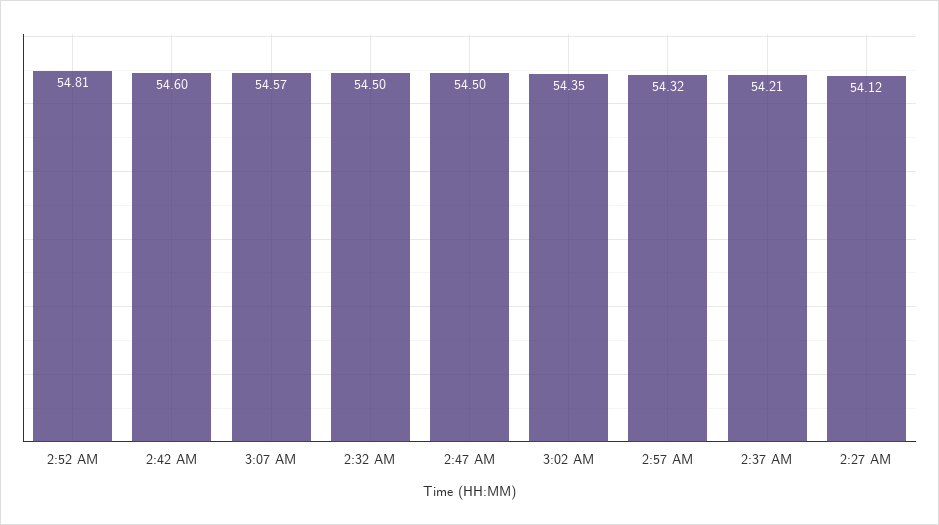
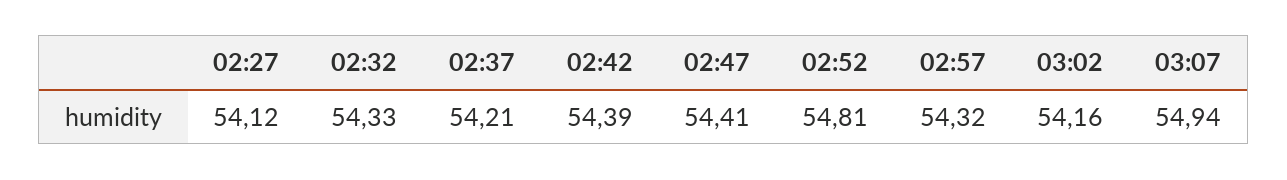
2:42 AM: 54.6 -> 54.39
3:07 AM: 54.57 -> 54.94
2:32 AM: 54.5 -> 54.33
2:47 AM: 54.5 -> 54.41
3:02 AM: 54.35 -> 54.16

